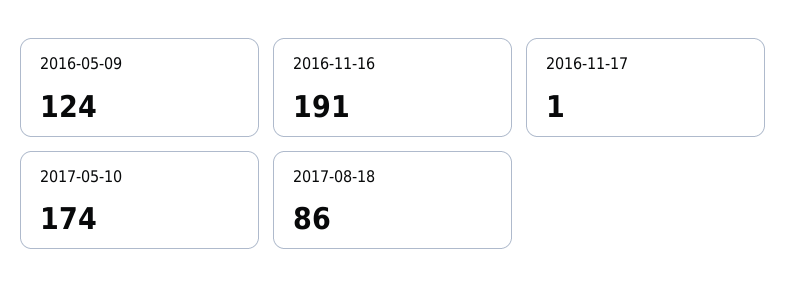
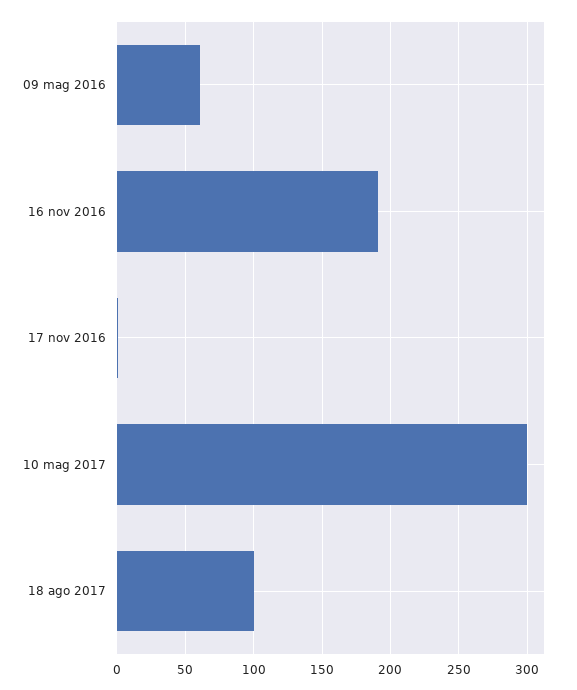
2016-05-09: 124 -> 60
2017-05-10: 174 -> 300
2017-08-18: 86 -> 100

